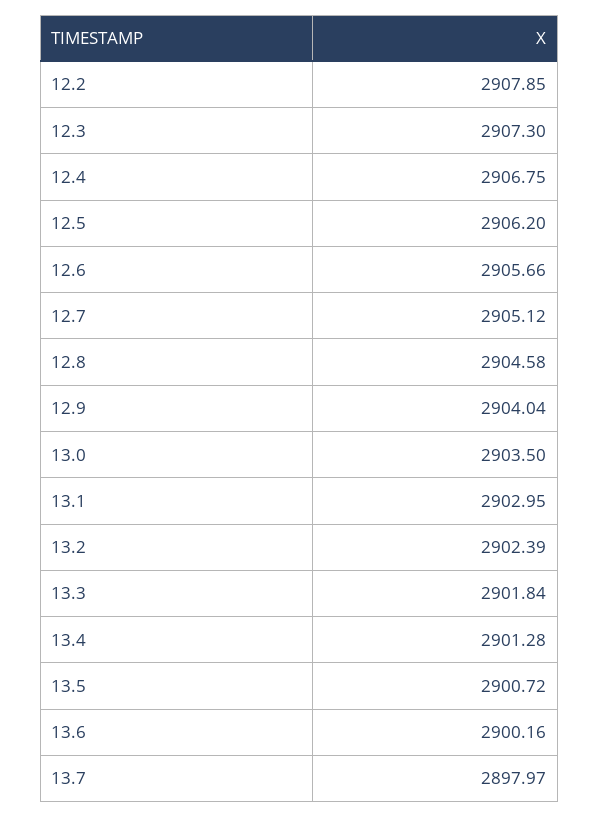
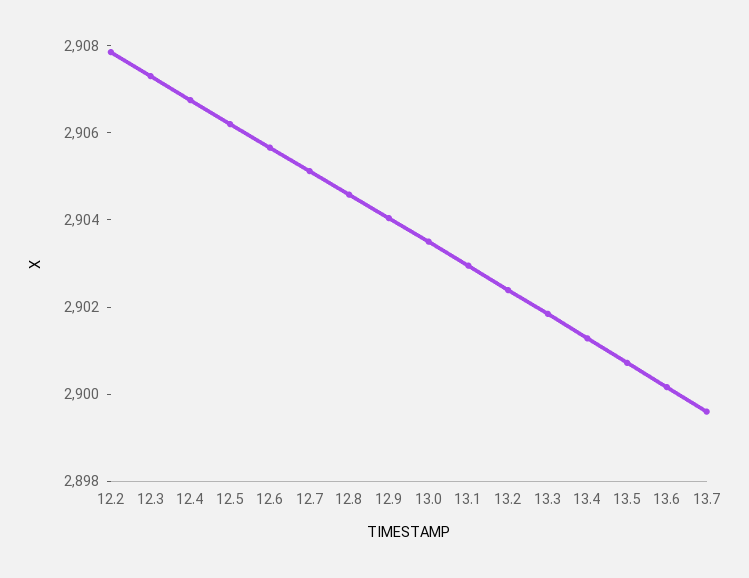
13.7: 2897.97 -> 2899.5

